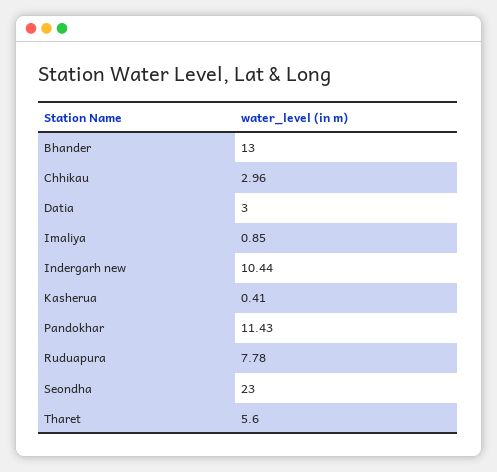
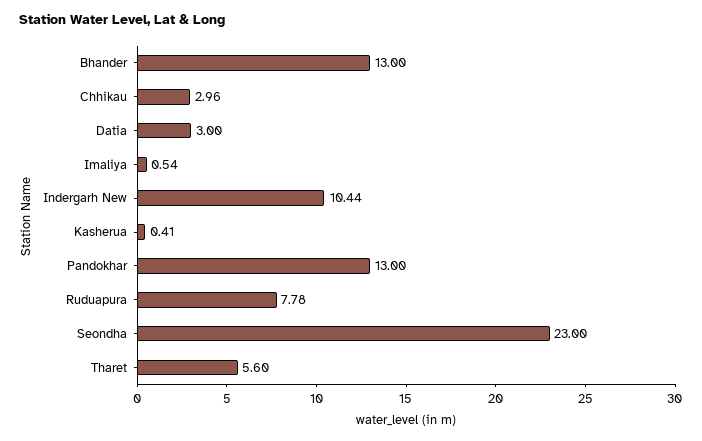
Imaliya: 0.85 -> 0.54
Pandokhar: 11.43 -> 13

